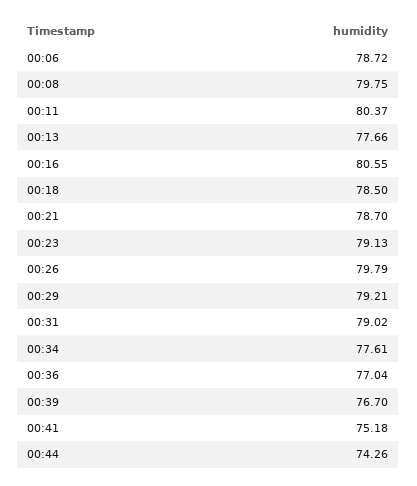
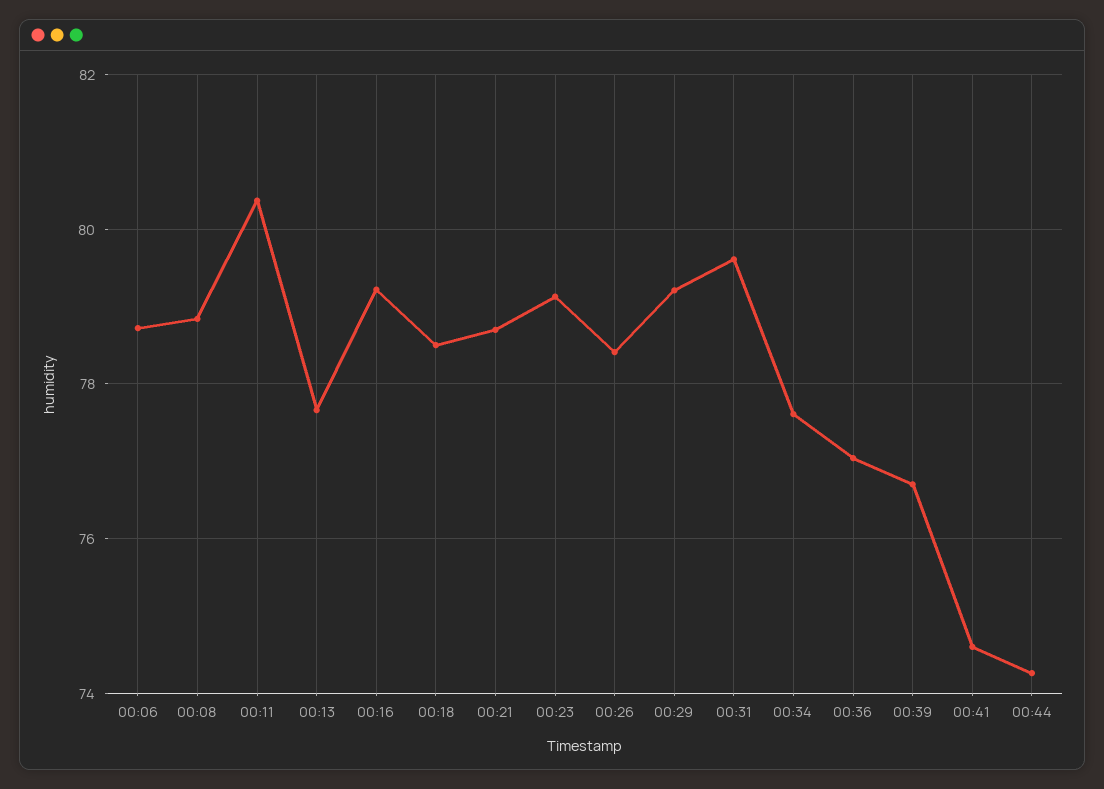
00:08: 79.75 -> 78.8
00:16: 80.55 -> 79.2
00:26: 79.79 -> 78.4
00:31: 79.02 -> 79.6
00:41: 75.18 -> 74.6

